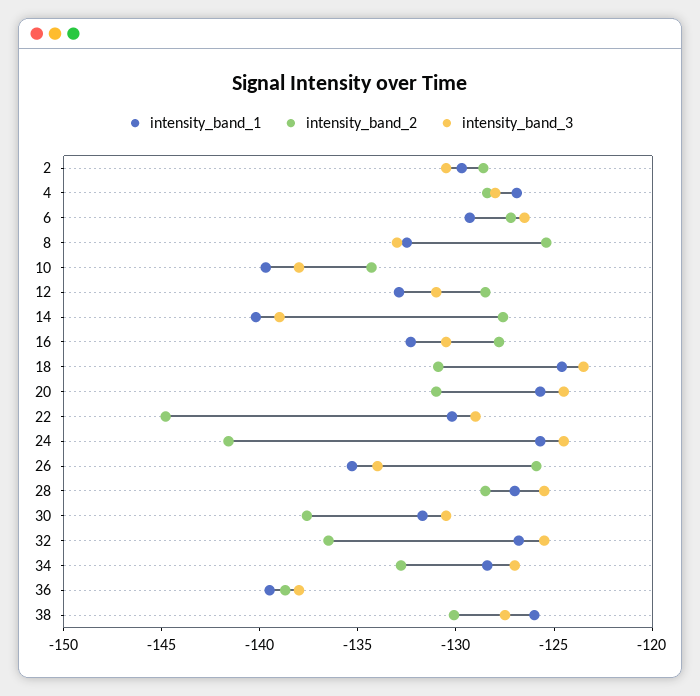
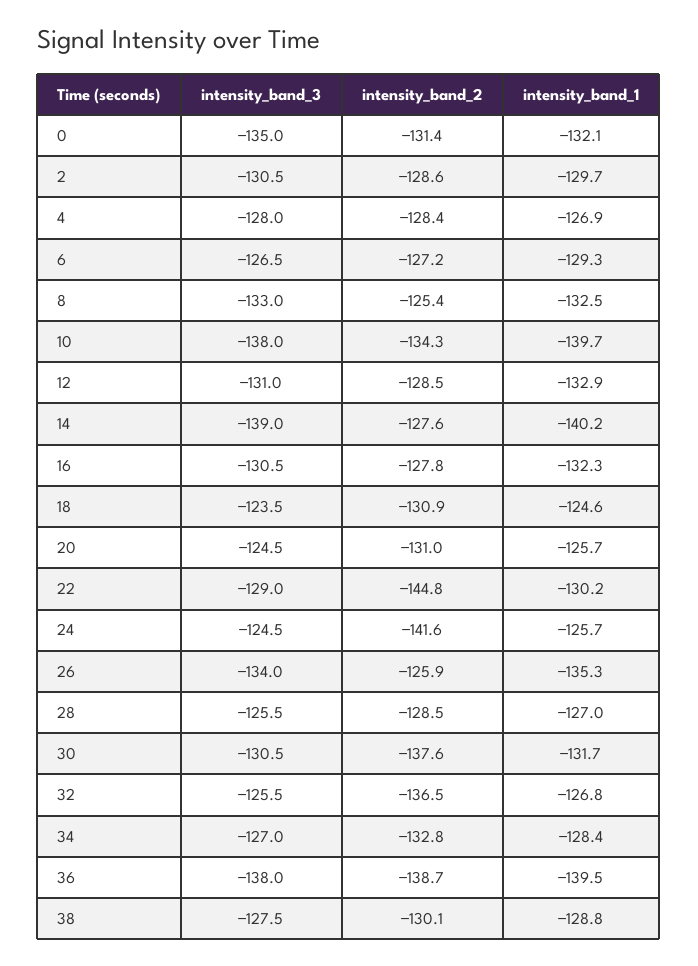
intensity_band_1, 38: -126 -> -128.8
intensity_band_3, 0: none -> -135
intensity_band_2, 0: none -> -131.4
intensity_band_1, 0: none -> -132.1

